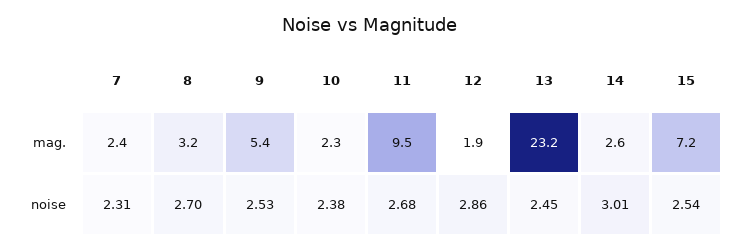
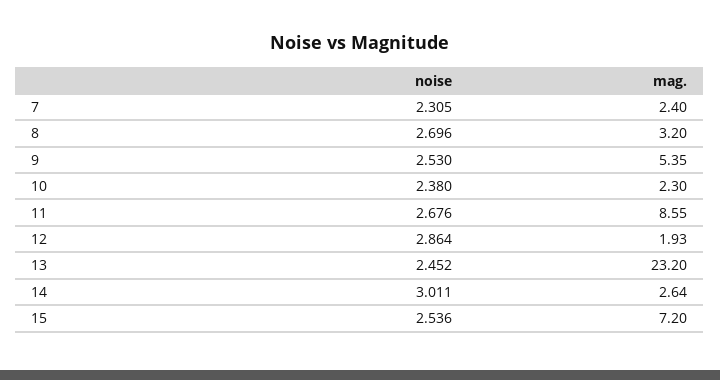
11, mag.: 9.5 -> 8.55

